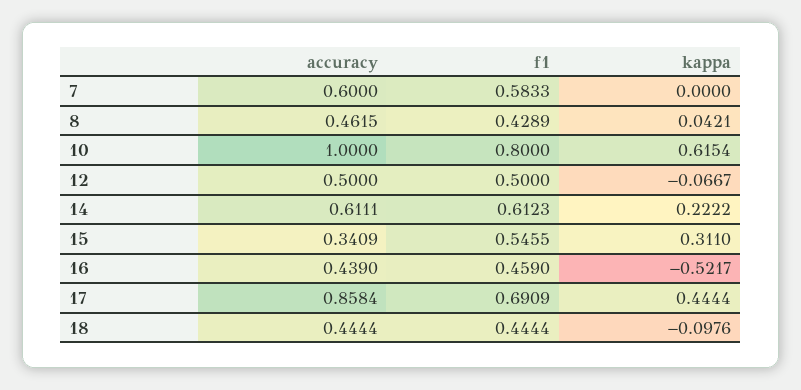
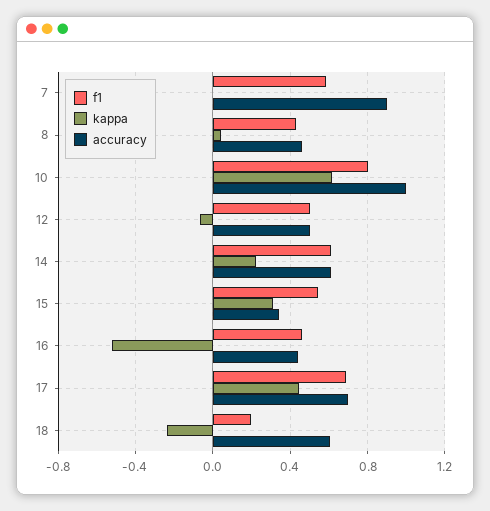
accuracy, 7: 0.6 -> 0.9
accuracy, 17: 0.8584 -> 0.7
accuracy, 18: 0.4444 -> 0.6
f1, 18: 0.4444 -> 0.2
kappa, 18: -0.0976 -> -0.25

